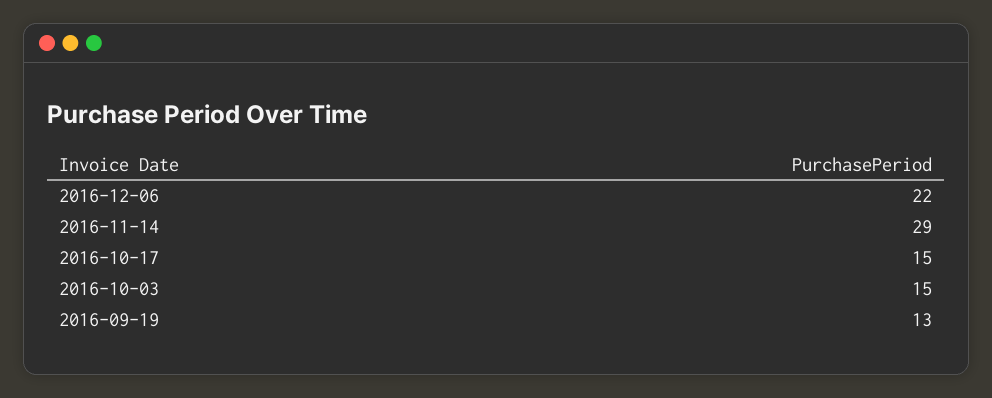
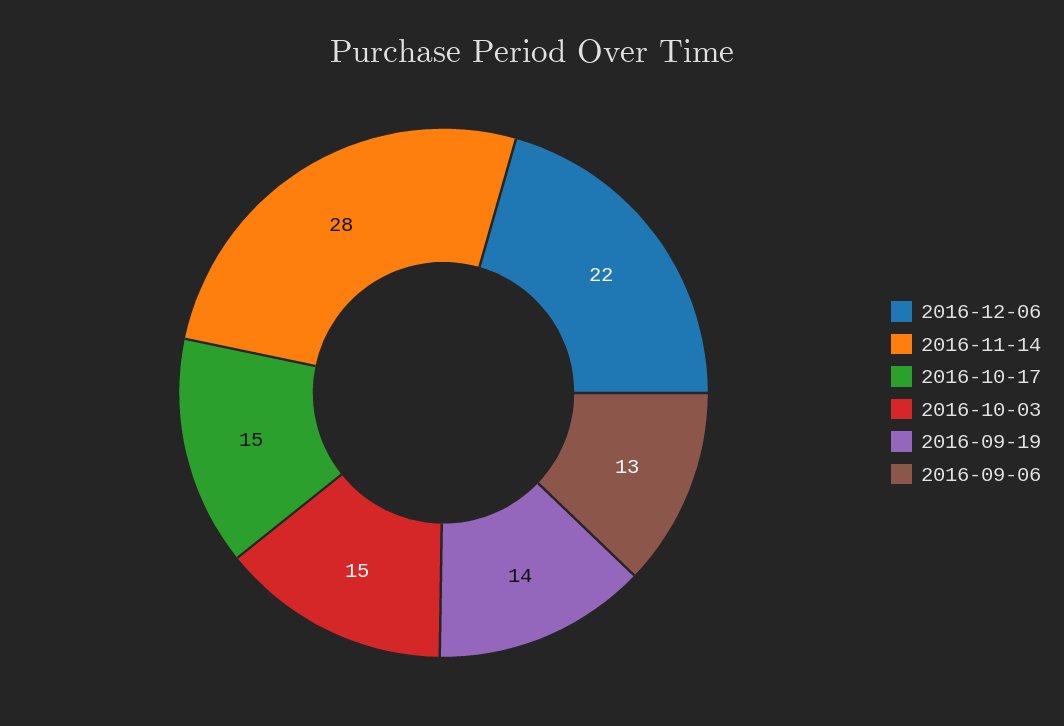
2016-11-14: 29 -> 28
2016-09-19: 13 -> 14
2016-09-06: none -> 13

